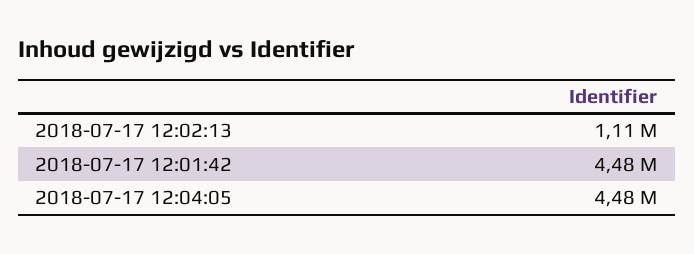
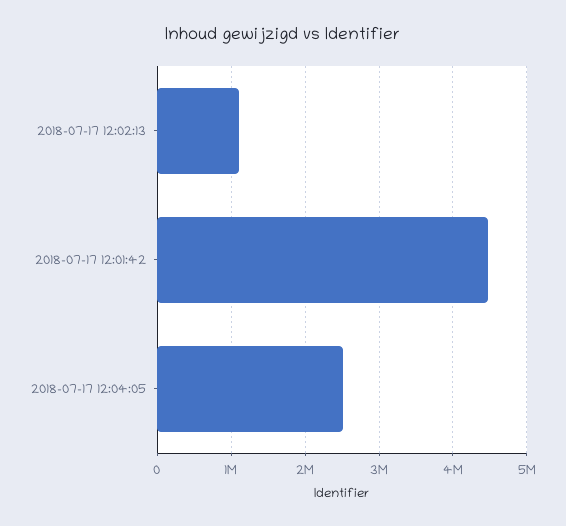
2018-07-17 12:04:05: 4480000 -> 2500000

